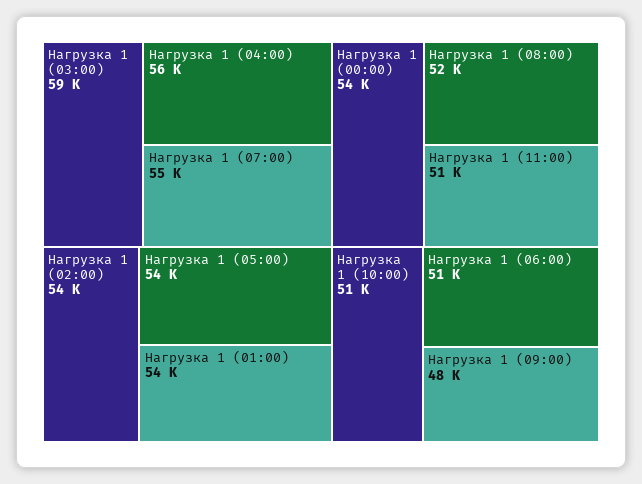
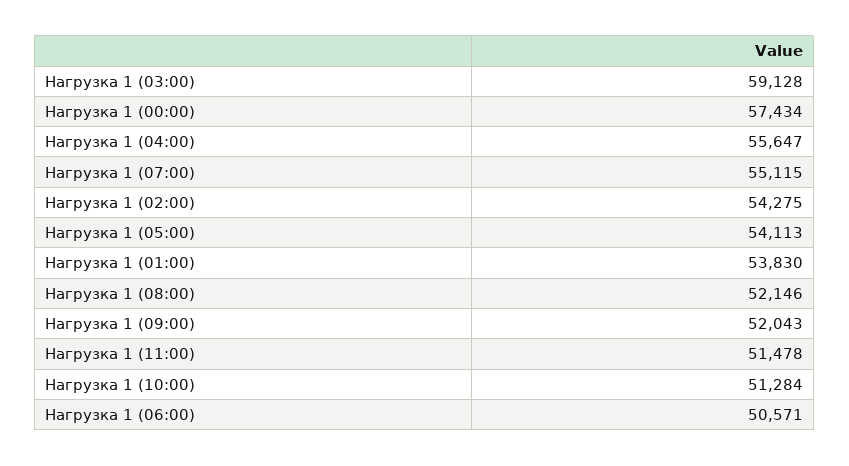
Нагрузка 1 (00:00): 54000 -> 57434
Нагрузка 1 (09:00): 48000 -> 52043

